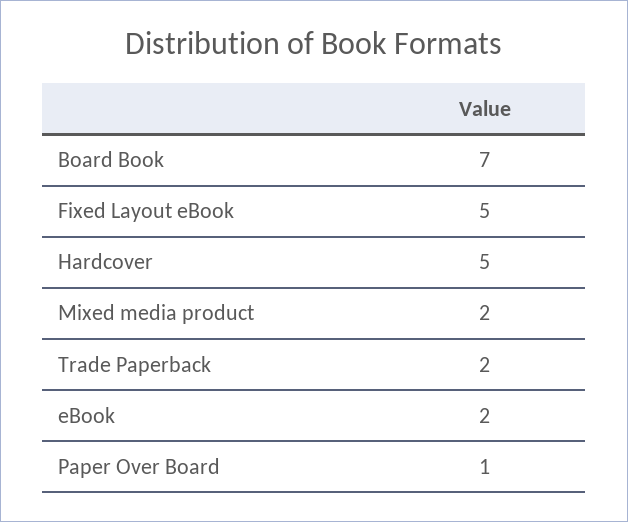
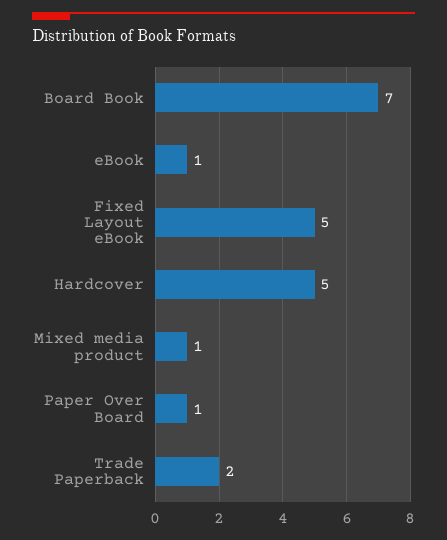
Mixed media product: 2 -> 1
eBook: 2 -> 1

